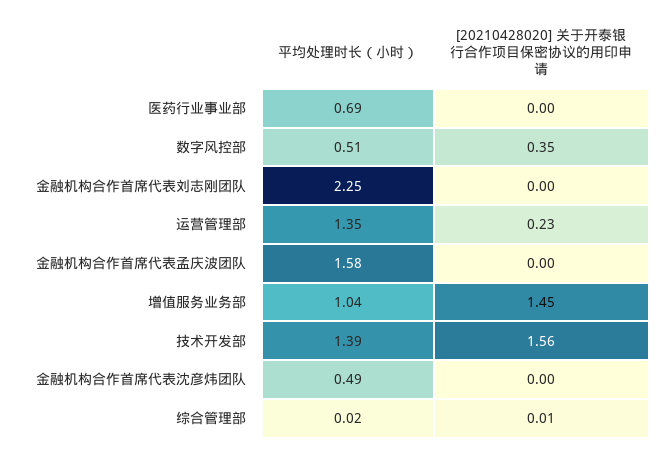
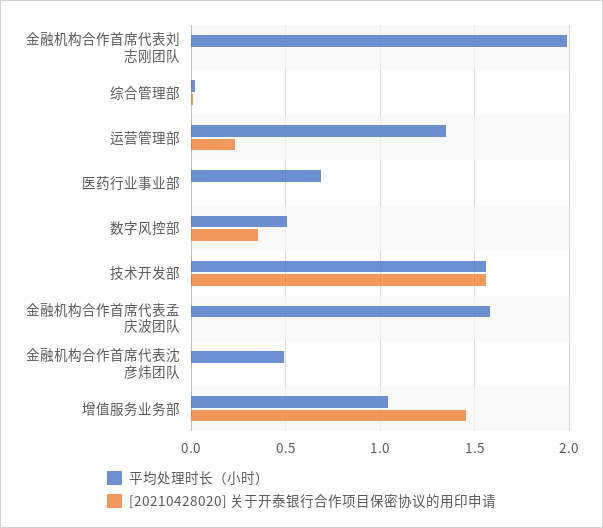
平均处理时长（小时）, 金融机构合作首席代表刘志刚团队: 2.25 -> 2
平均处理时长（小时）, 技术开发部: 1.39 -> 1.55

